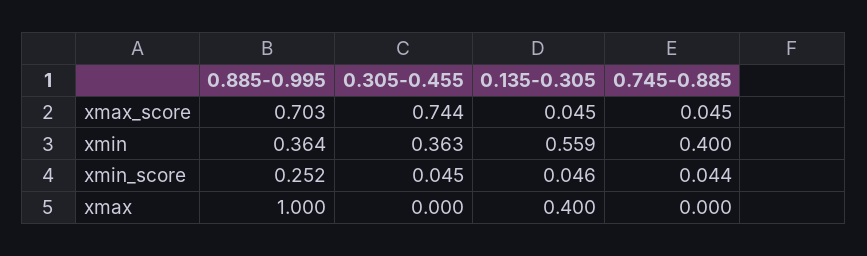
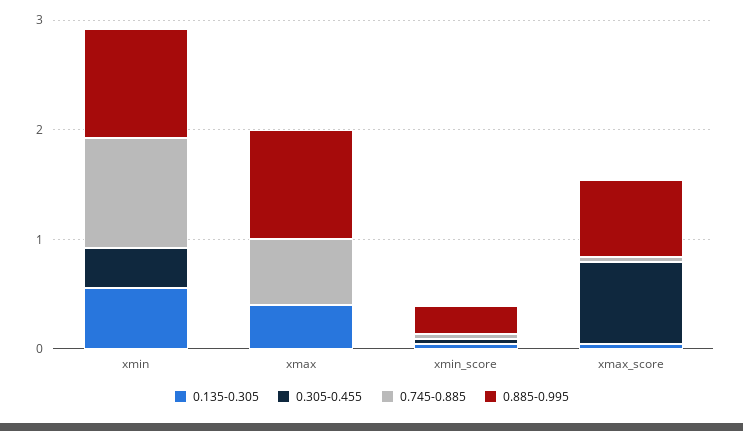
0.885-0.995, xmin: 0.364 -> 1
0.745-0.885, xmin: 0.4 -> 1
0.745-0.885, xmax: 0 -> 0.6

